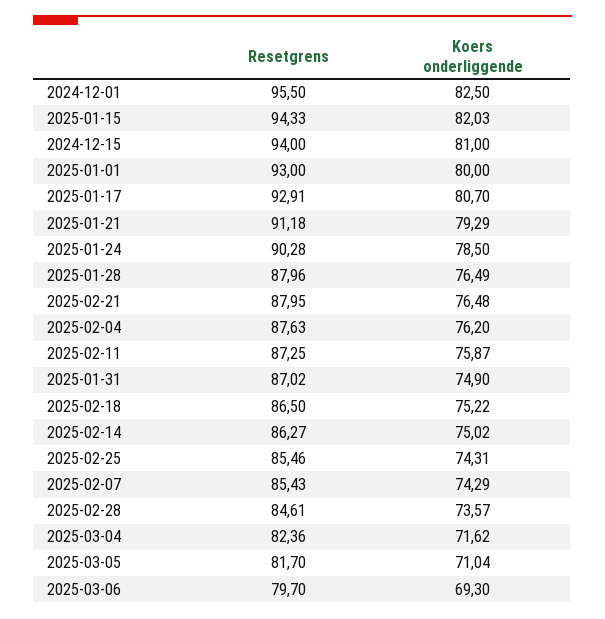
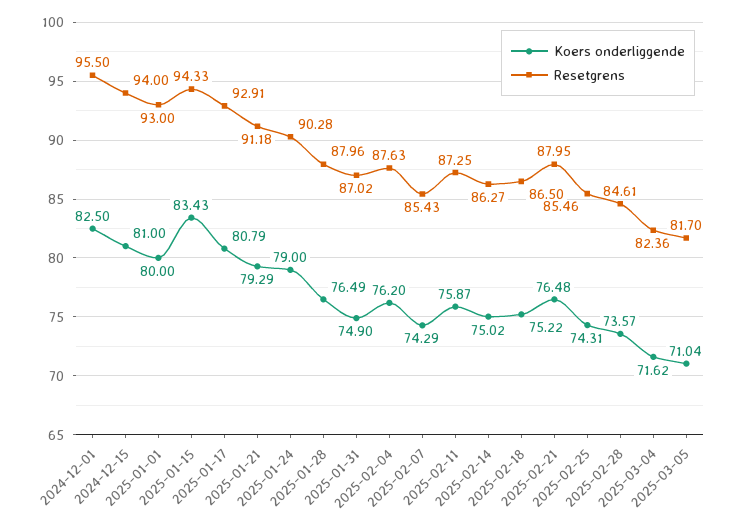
Koers onderliggende, 2025-01-15: 82.03 -> 83.43
Koers onderliggende, 2025-01-17: 80.7 -> 80.79
Koers onderliggende, 2025-01-24: 78.5 -> 79
Resetgrens, 2025-03-06: 79.7 -> none
Koers onderliggende, 2025-03-06: 69.3 -> none

